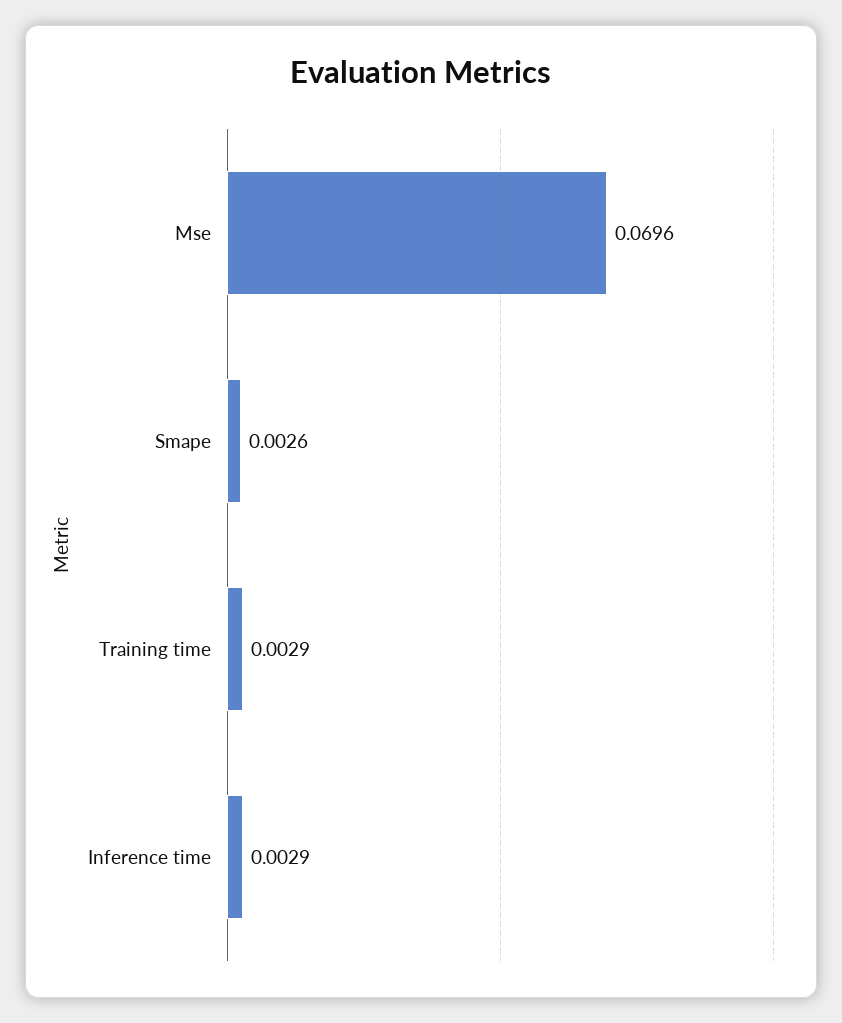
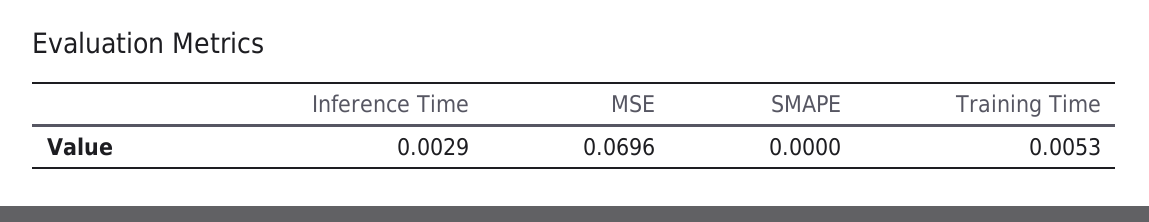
Smape: 0.0026 -> 0
Training time: 0.0029 -> 0.0053

